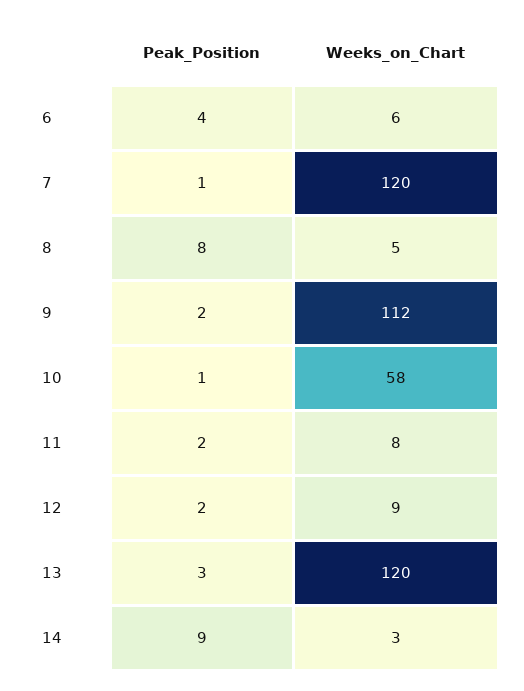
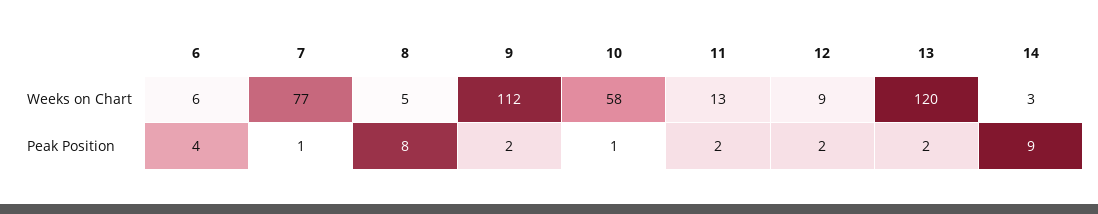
Weeks_on_Chart, 7: 120 -> 77
Weeks_on_Chart, 11: 8 -> 13
Peak_Position, 13: 3 -> 2

